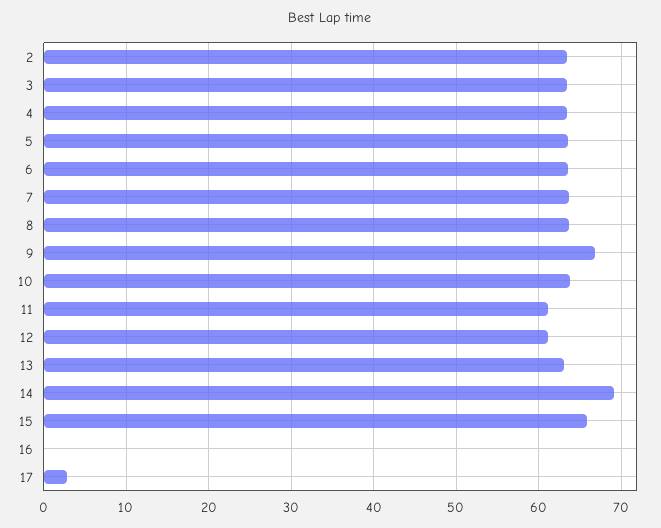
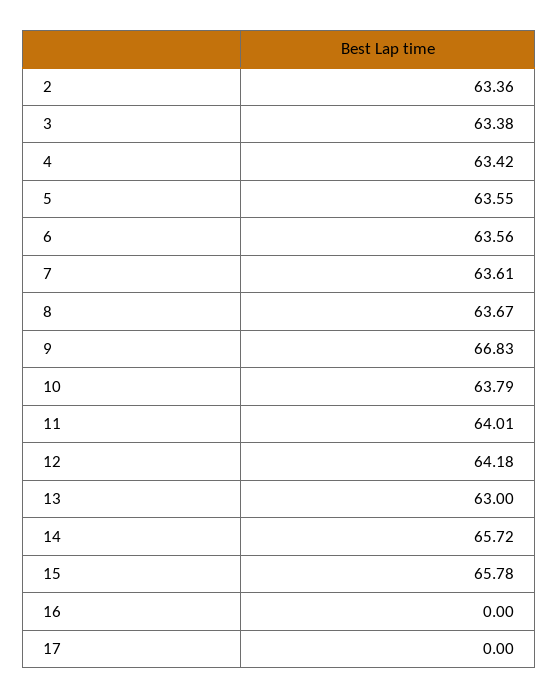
11: 61 -> 64.01
12: 61 -> 64.18
14: 69 -> 65.72
17: 3 -> 0

